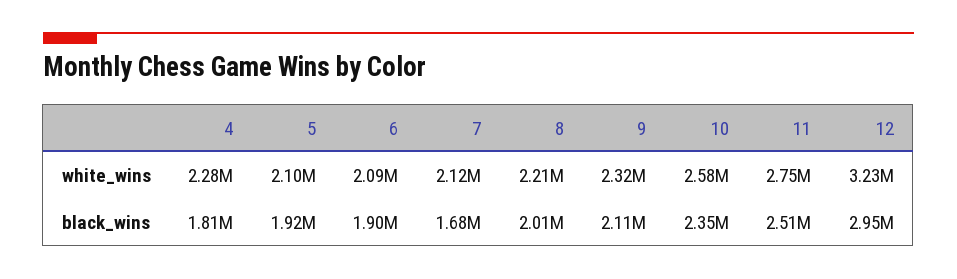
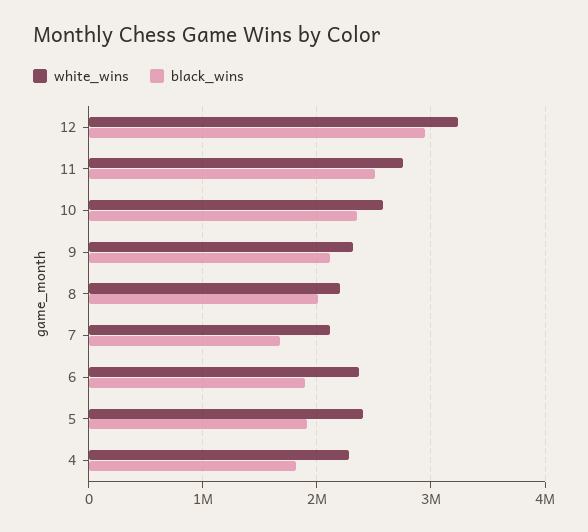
white_wins, 5: 2100000 -> 2400000
white_wins, 6: 2090000 -> 2400000

